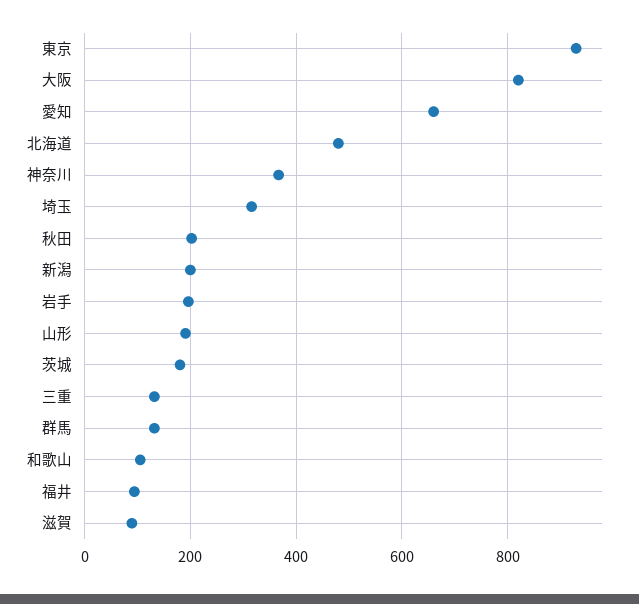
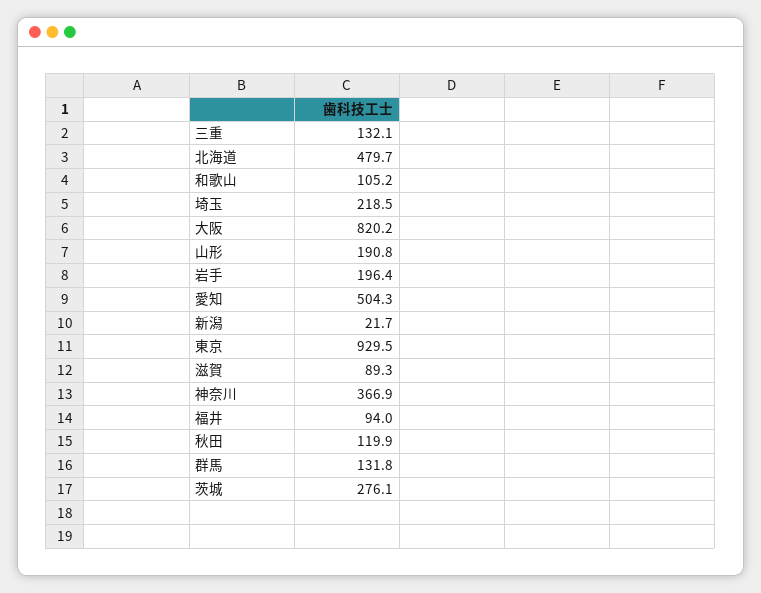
愛知: 660 -> 504.3
埼玉: 320 -> 218.5
秋田: 200 -> 119.9
新潟: 200 -> 21.7
茨城: 180 -> 276.1

